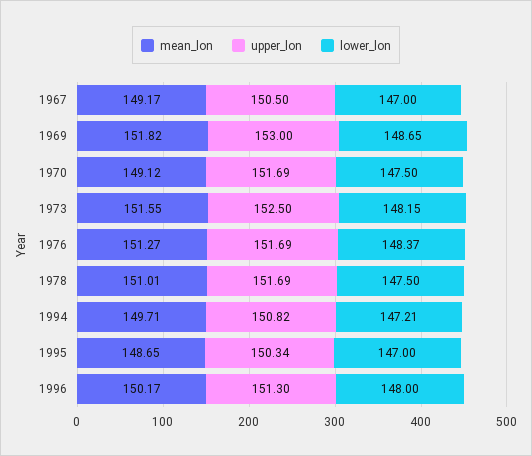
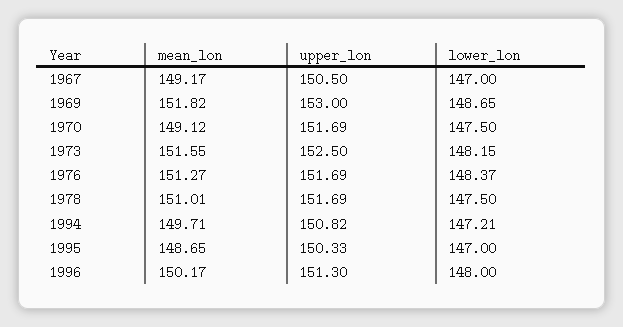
upper_lon, 1995: 150.34 -> 150.33

